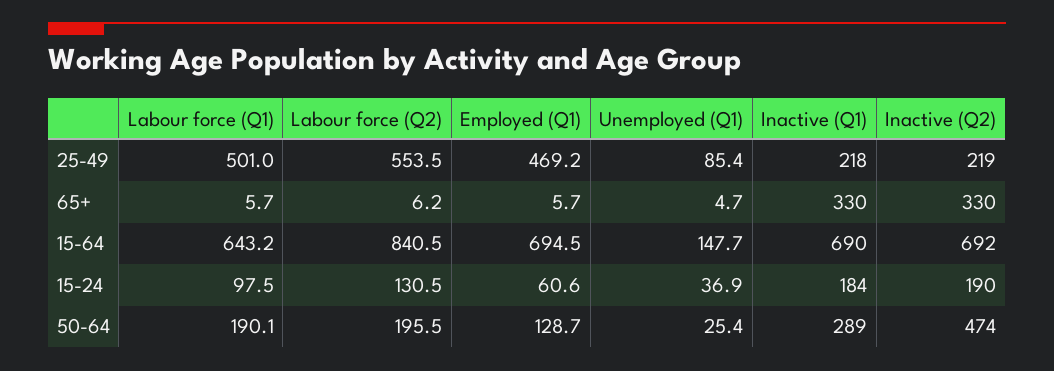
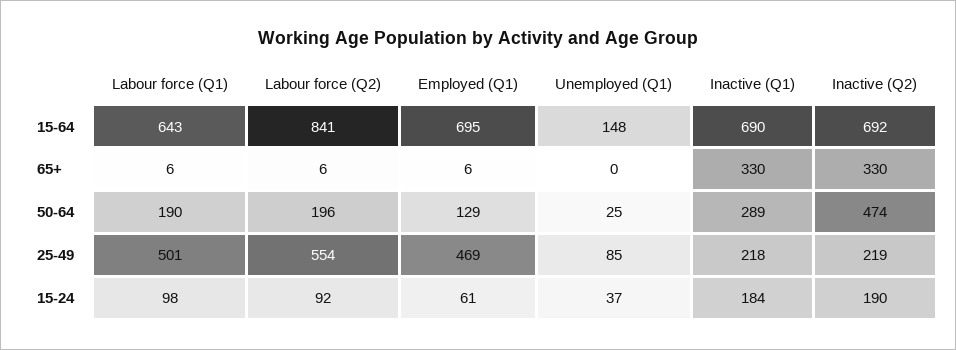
Unemployed (Q1), 65+: 4.7 -> 0
Labour force (Q2), 15-24: 130.5 -> 92

